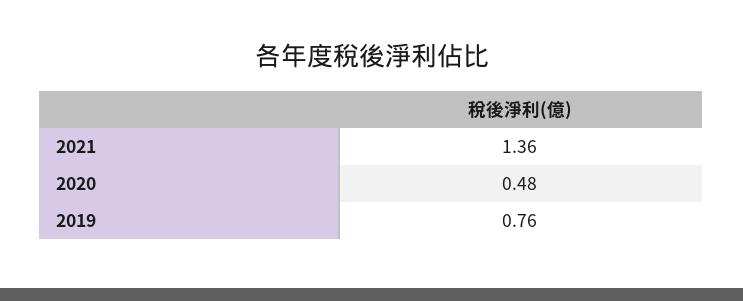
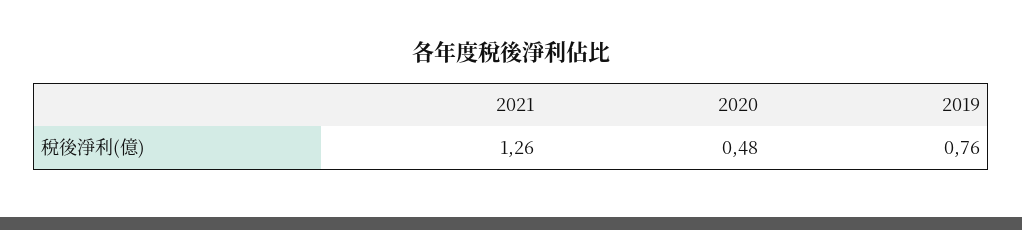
2021: 1.36 -> 1.26

